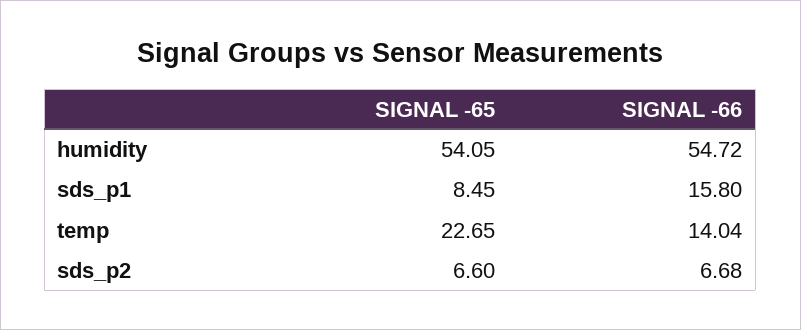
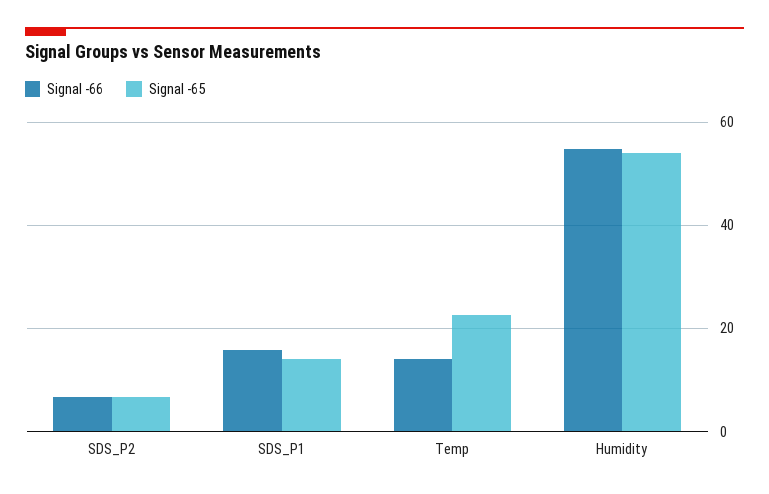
SIGNAL -65, sds_p1: 8.45 -> 14

